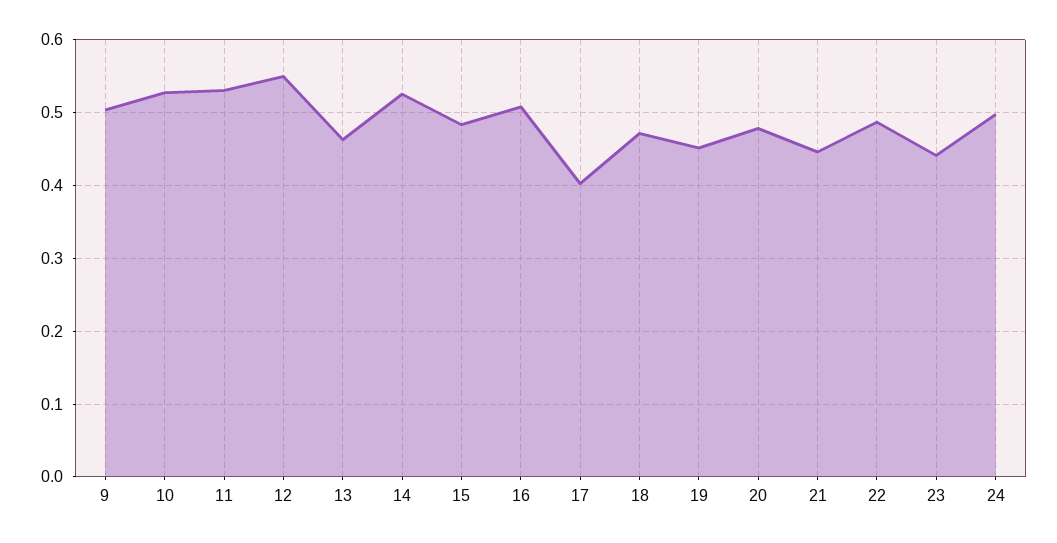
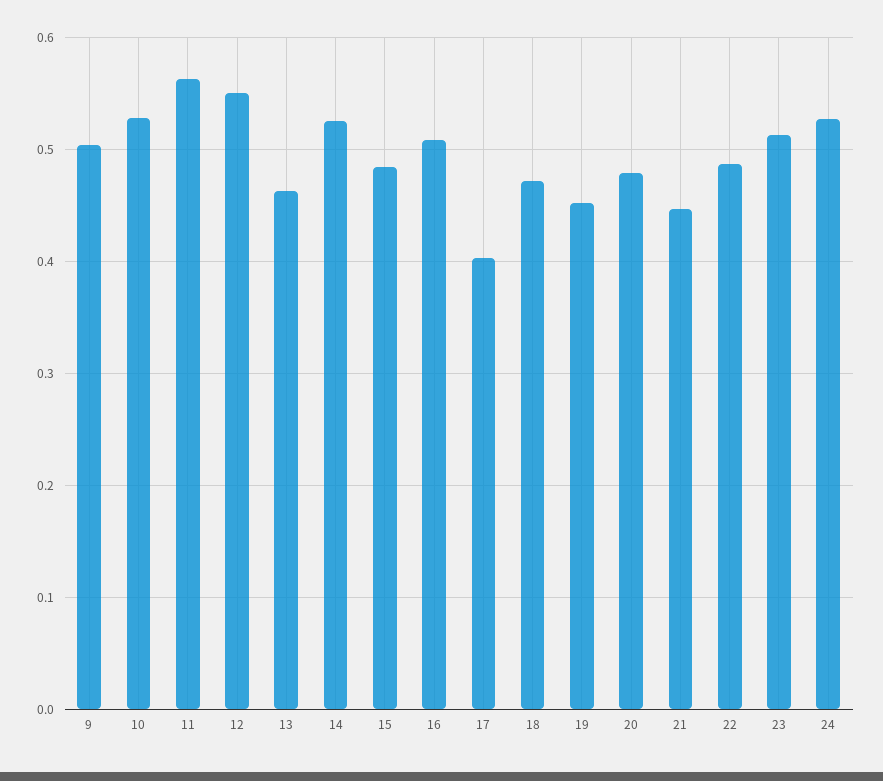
11: 0.53 -> 0.56
23: 0.44 -> 0.51
24: 0.5 -> 0.53

